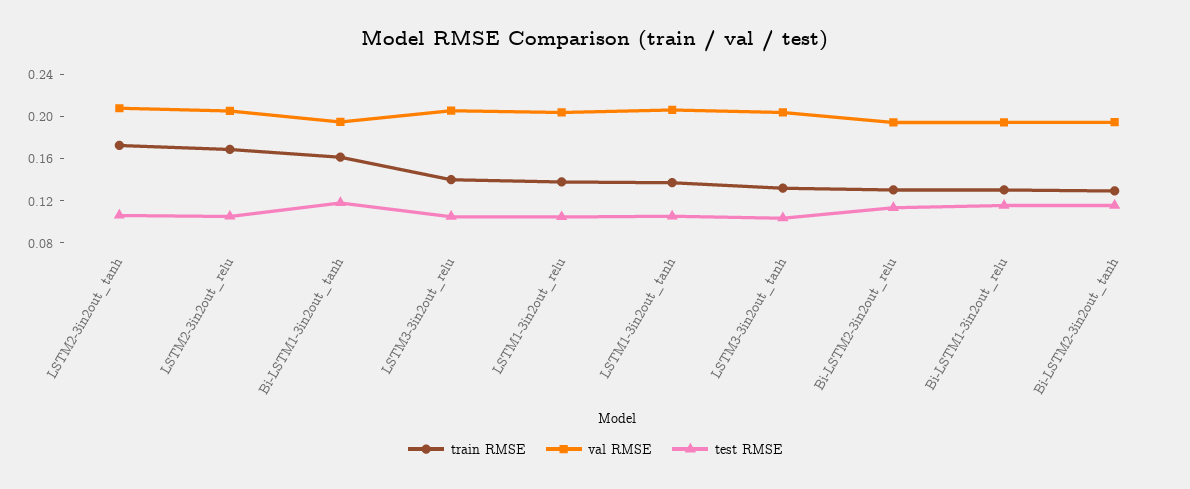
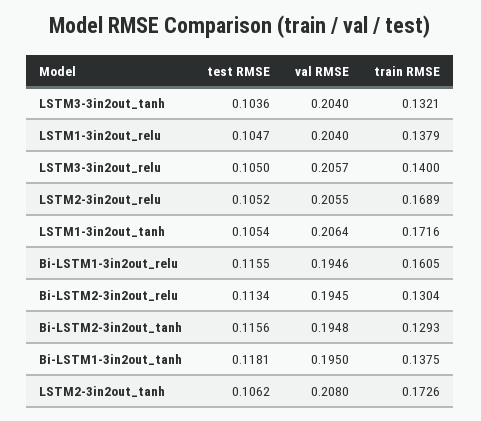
train RMSE, Bi-LSTM1-3in2out_tanh: 0.16 -> 0.1375
train RMSE, LSTM1-3in2out_tanh: 0.14 -> 0.1716
train RMSE, Bi-LSTM1-3in2out_relu: 0.13 -> 0.1605

